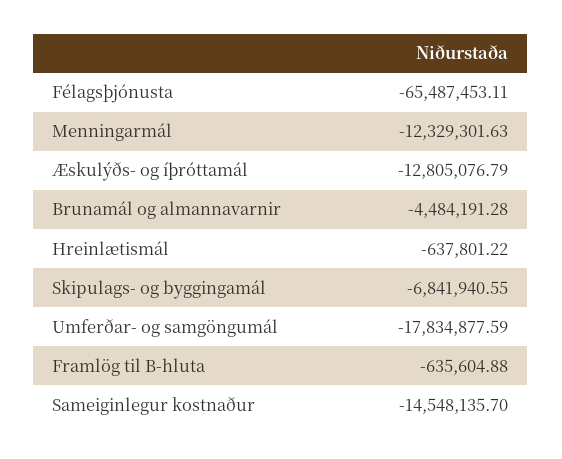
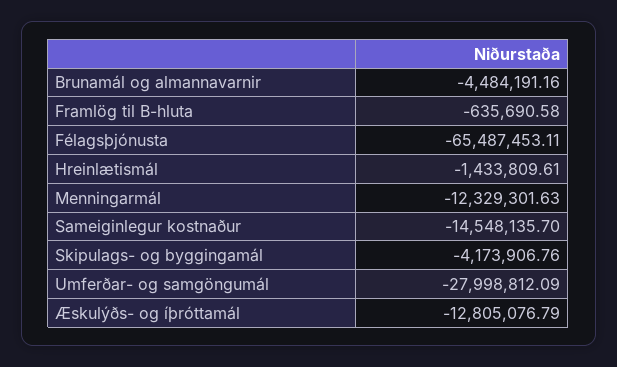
Brunamál og almannavarnir: -4484191.28 -> -4484191.16
Hreinlætismál: -637801.22 -> -1433809.61
Skipulags- og byggingamál: -6841940.55 -> -4173906.76
Umferðar- og samgöngumál: -17834877.59 -> -27998812.09
Framlög til B-hluta: -635604.88 -> -635690.58

